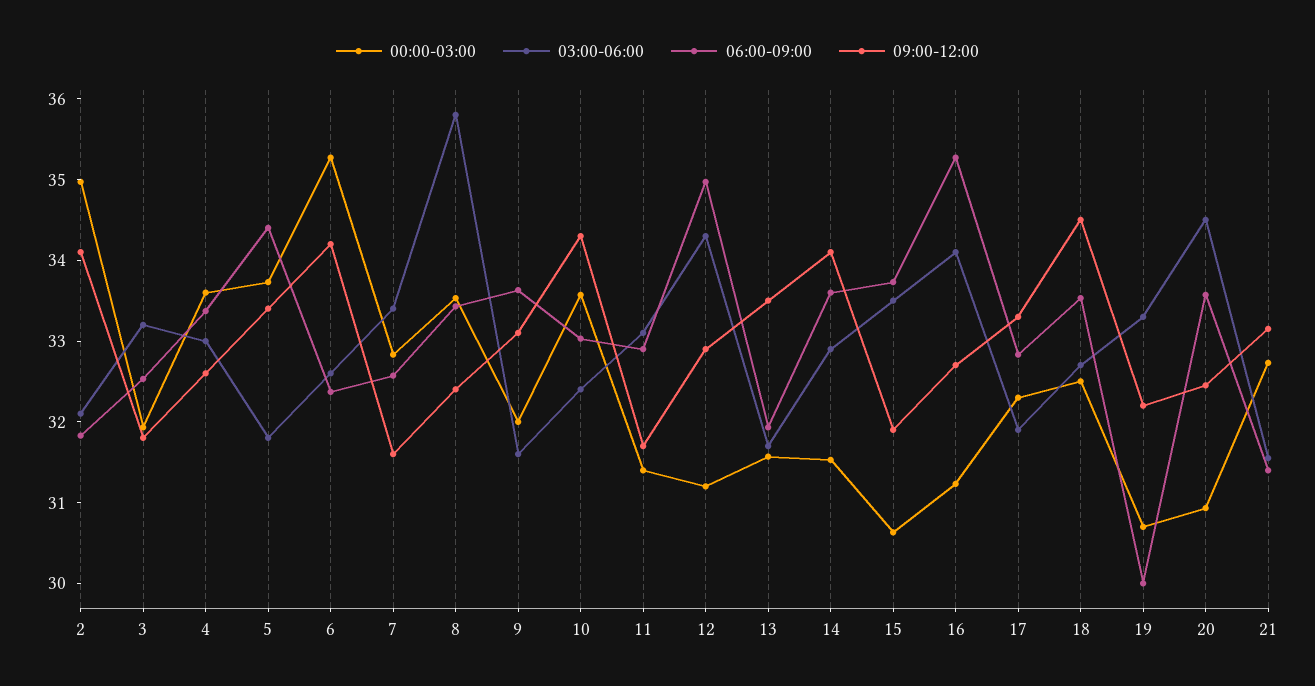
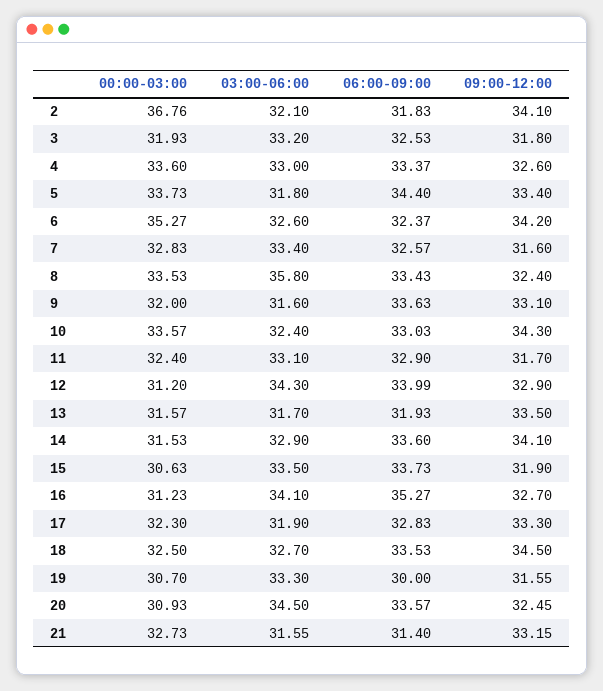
00:00-03:00, 2: 35 -> 36.76
00:00-03:00, 11: 31.4 -> 32.4
06:00-09:00, 12: 35 -> 33.99
09:00-12:00, 19: 32.2 -> 31.55

